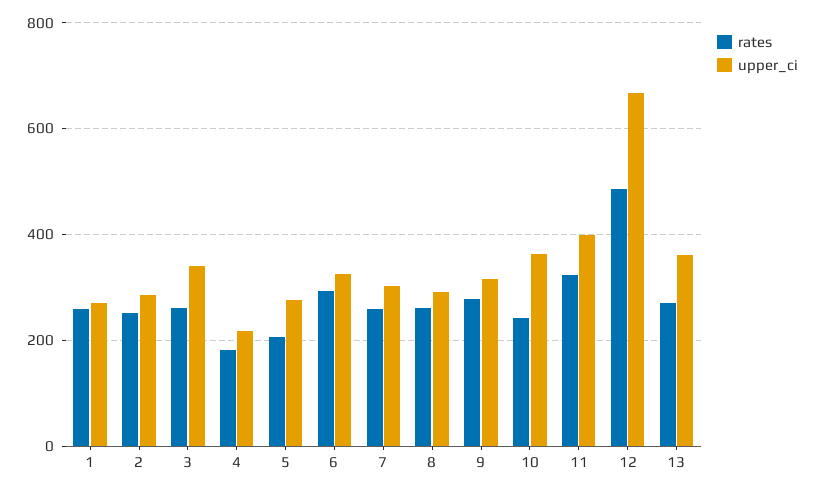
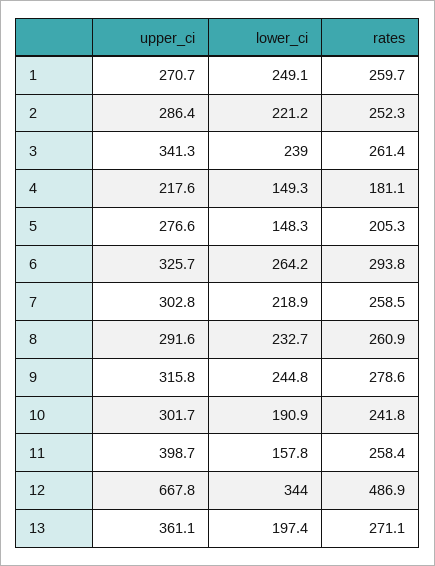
upper_ci, 10: 360 -> 301.7
rates, 11: 320 -> 258.4
lower_ci, 1: none -> 249.1
lower_ci, 2: none -> 221.2
lower_ci, 3: none -> 239
lower_ci, 4: none -> 149.3
lower_ci, 5: none -> 148.3
lower_ci, 6: none -> 264.2
lower_ci, 7: none -> 218.9
lower_ci, 8: none -> 232.7
lower_ci, 9: none -> 244.8
lower_ci, 10: none -> 190.9
lower_ci, 11: none -> 157.8
lower_ci, 12: none -> 344
lower_ci, 13: none -> 197.4

